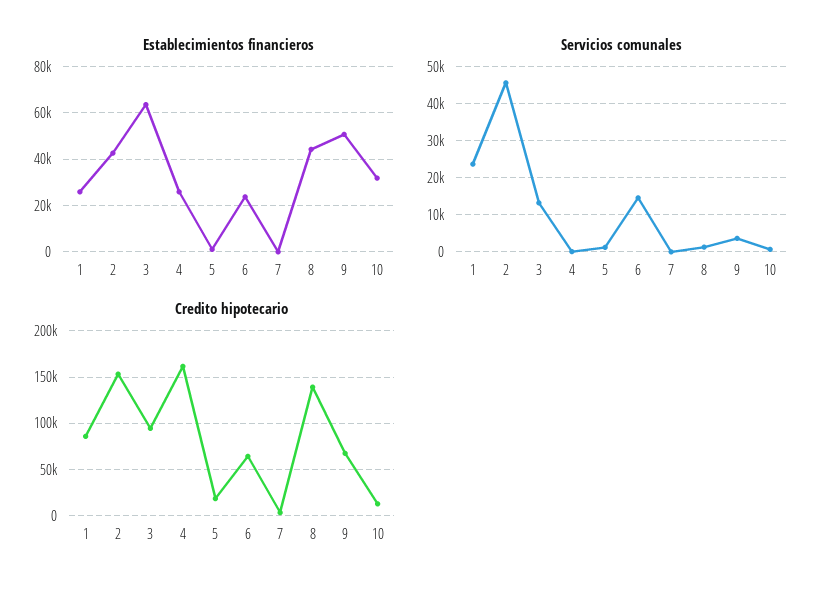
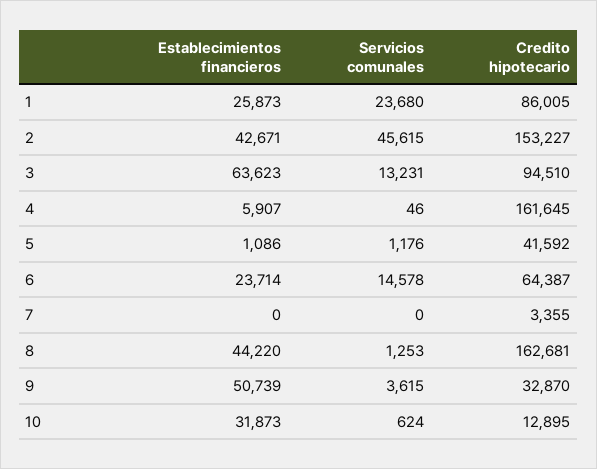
Establecimientos financieros, 4: 25000 -> 5907
Credito hipotecario, 5: 20000 -> 41592
Credito hipotecario, 8: 140000 -> 162681
Credito hipotecario, 9: 70000 -> 32870

